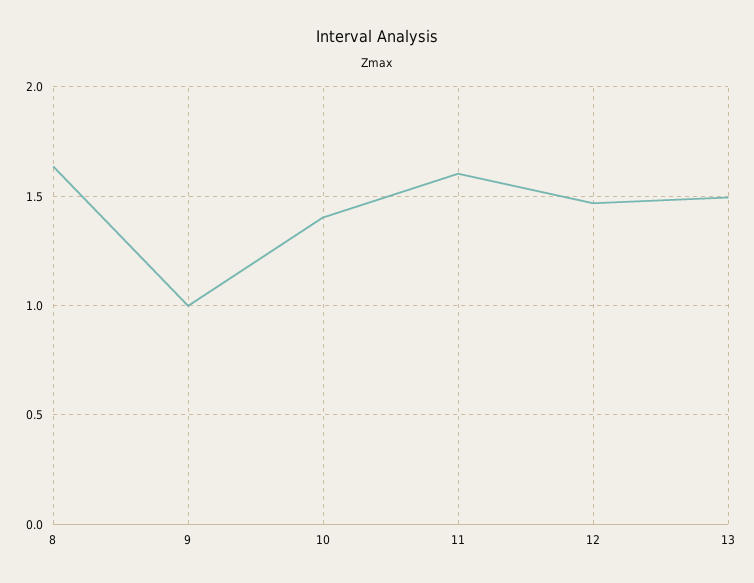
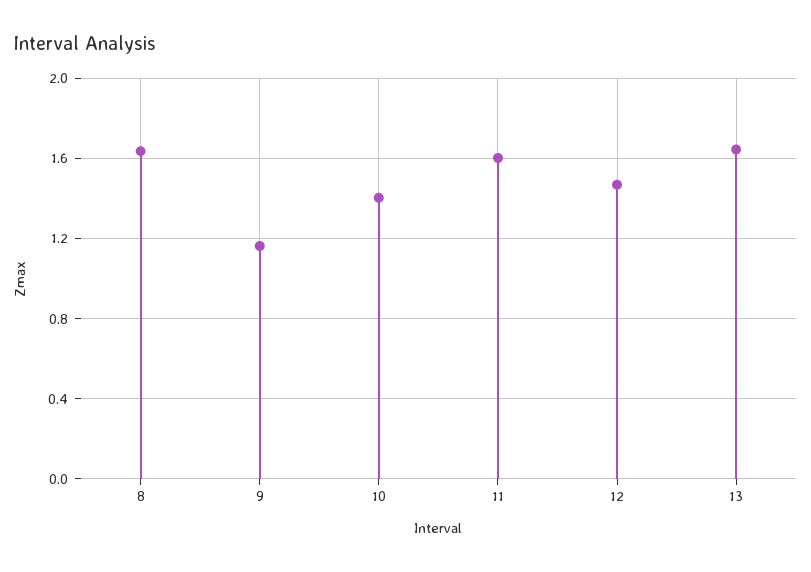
9: 1 -> 1.15
13: 1.5 -> 1.65

